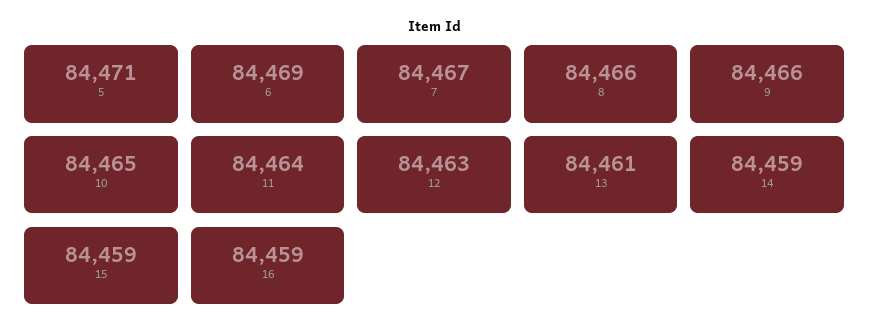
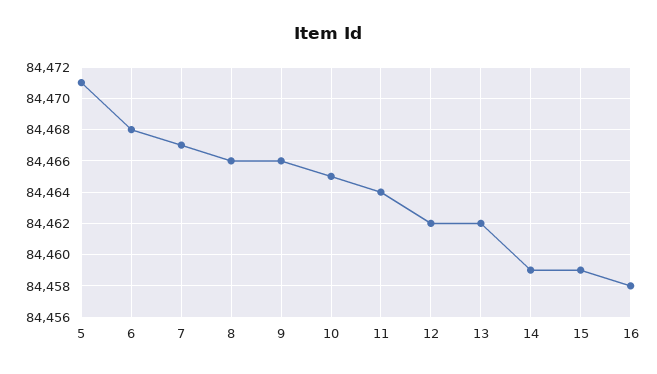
6: 84469 -> 84468
12: 84463 -> 84462
13: 84461 -> 84462
16: 84459 -> 84458

